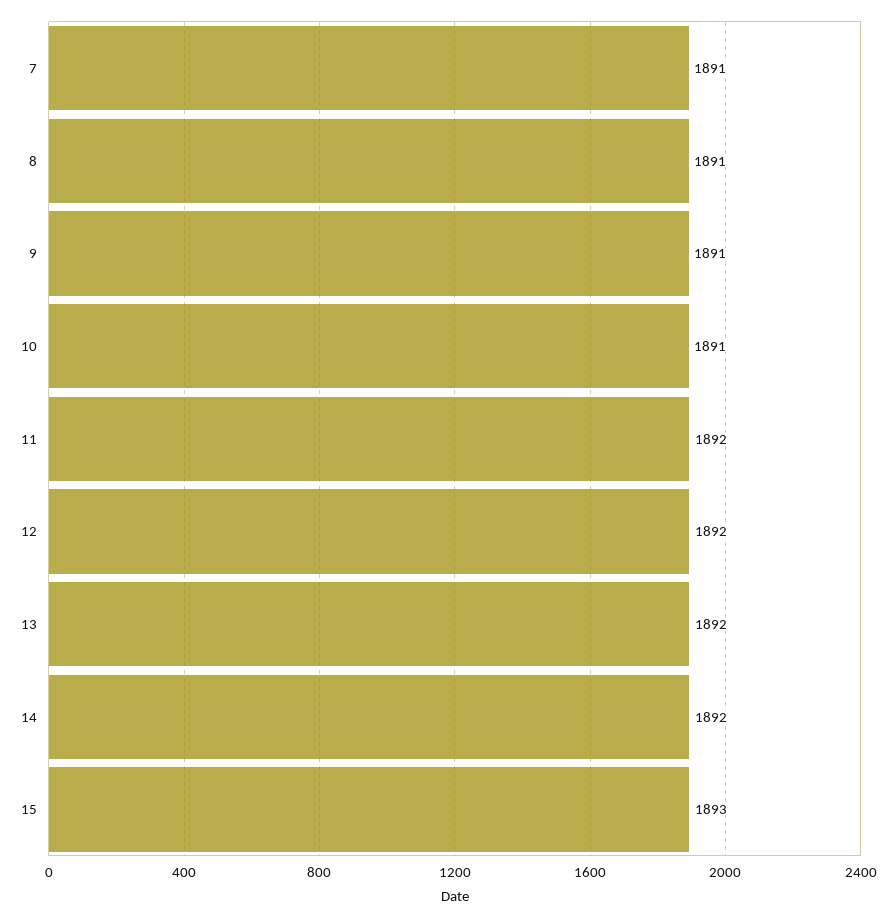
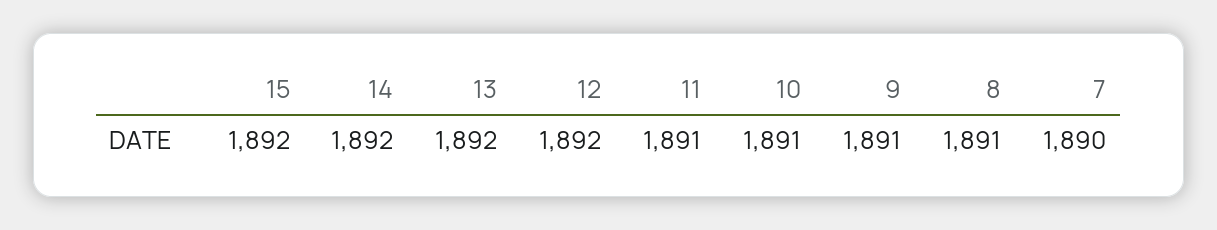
7: 1891 -> 1890
11: 1892 -> 1891
15: 1893 -> 1892

